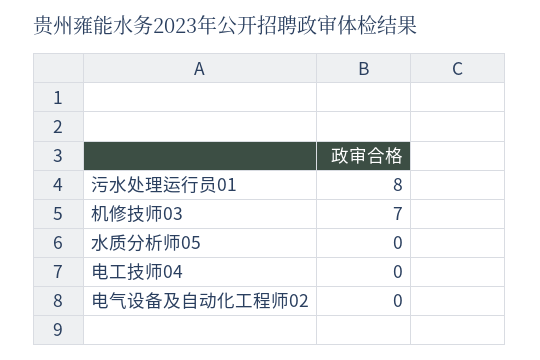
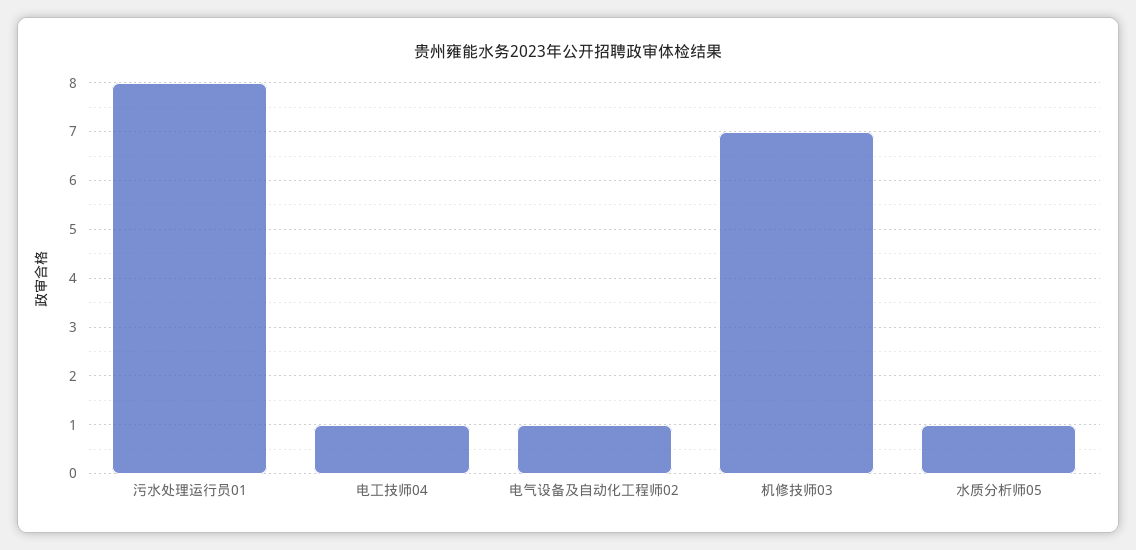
水质分析师05: 0 -> 1
电工技师04: 0 -> 1
电气设备及自动化工程师02: 0 -> 1

